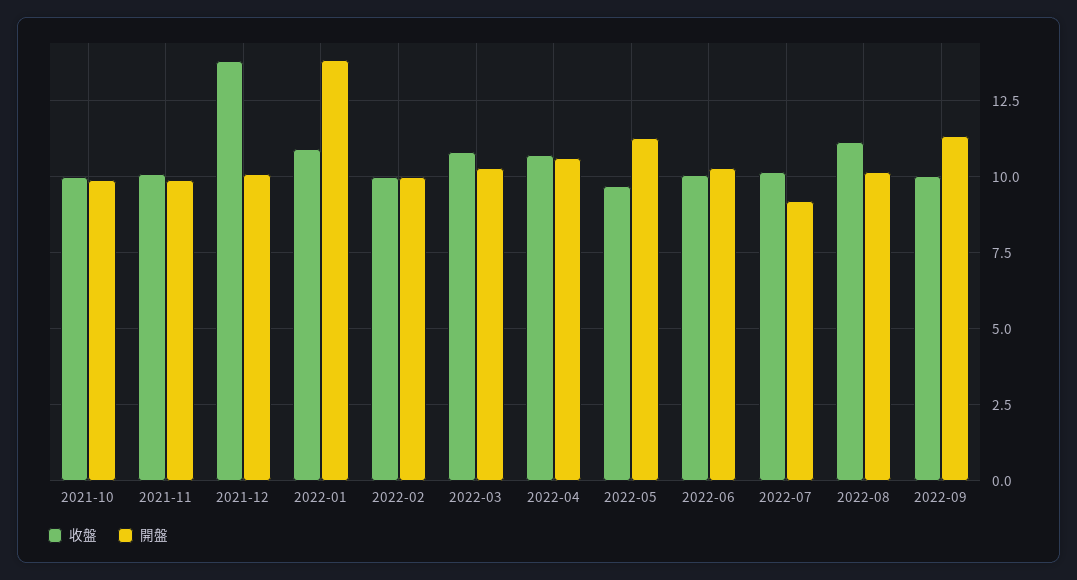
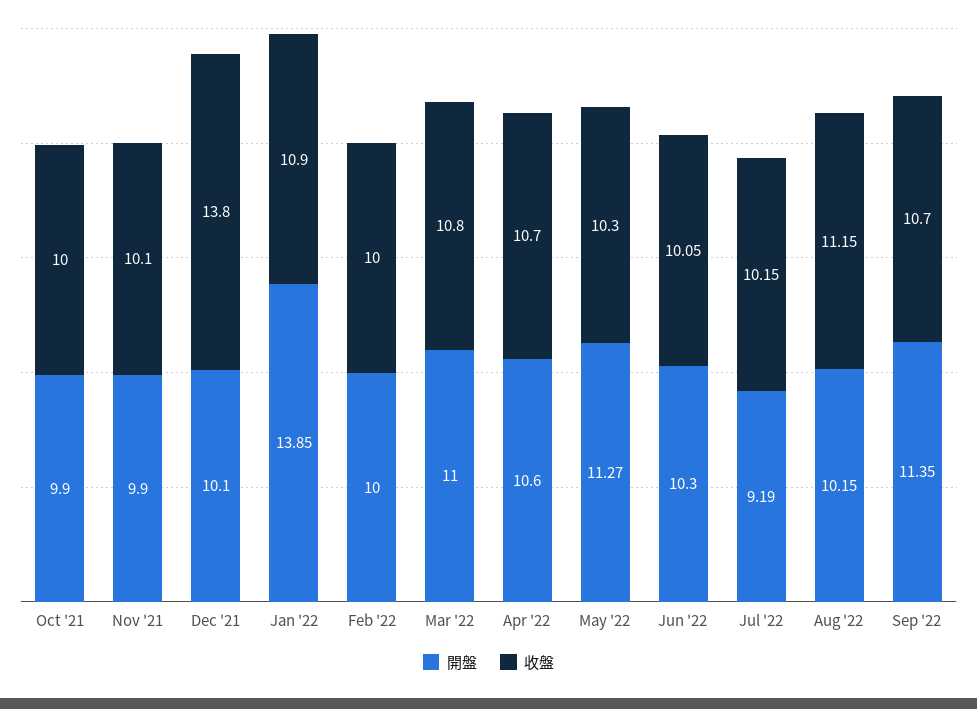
開盤, 2022-03: 10.25 -> 11
收盤, 2022-05: 9.75 -> 10.3
收盤, 2022-09: 10 -> 10.7

